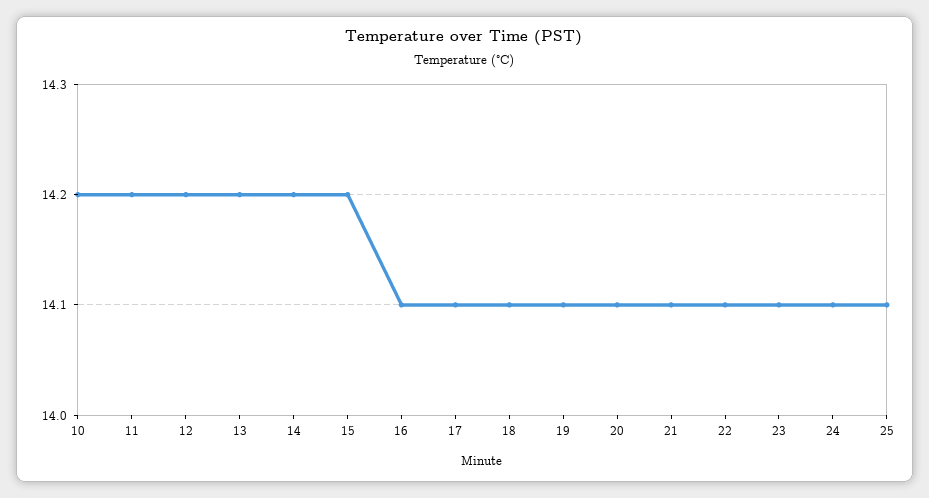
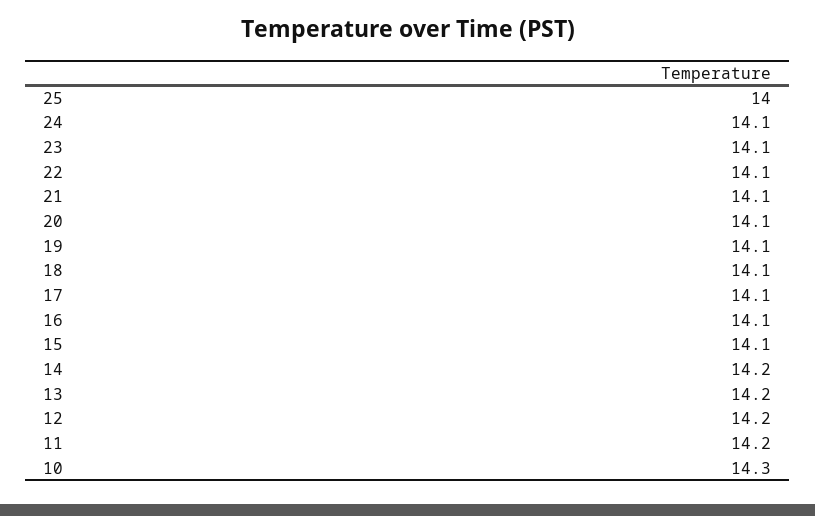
10: 14.2 -> 14.3
15: 14.2 -> 14.1
25: 14.1 -> 14

